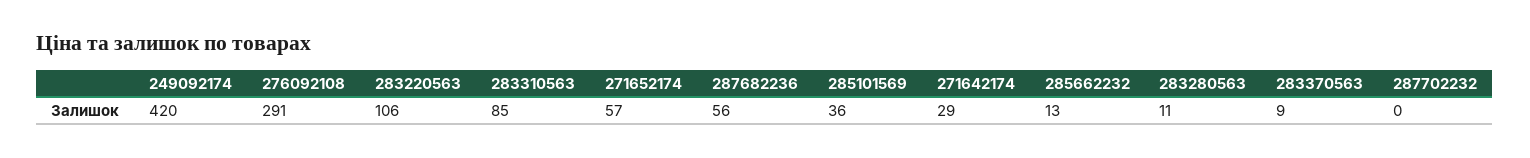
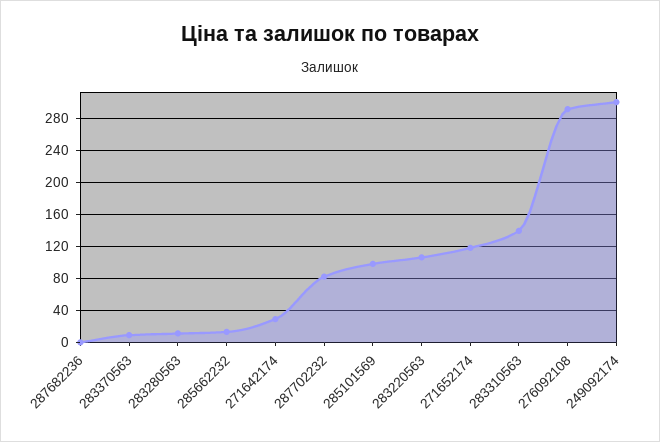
249092174: 420 -> 300
283310563: 85 -> 140
271652174: 57 -> 120
287682236: 56 -> 0
285101569: 36 -> 100
287702232: 0 -> 80

